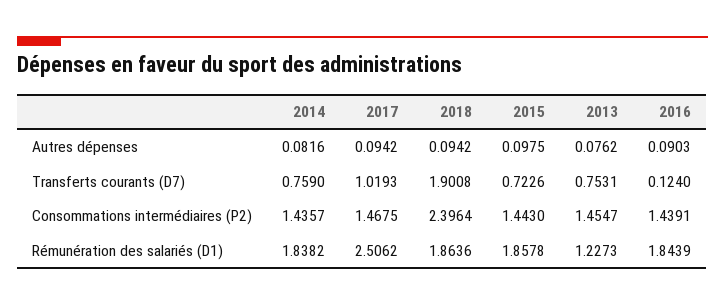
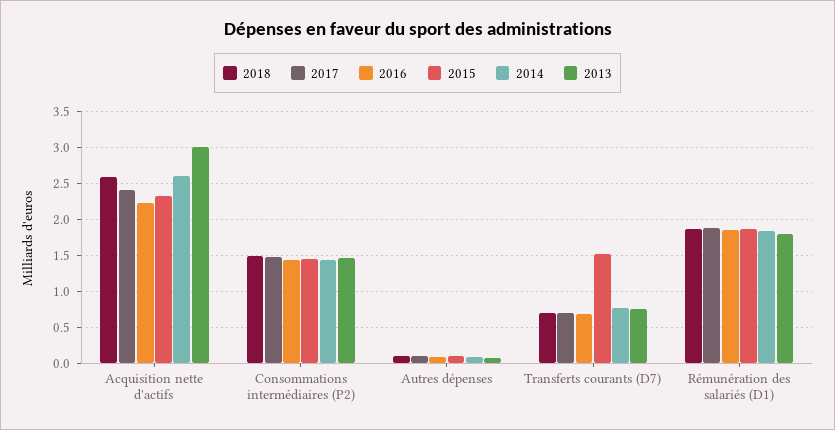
2017, Transferts courants (D7): 1.0193 -> 0.7
2018, Transferts courants (D7): 1.9008 -> 0.7
2015, Transferts courants (D7): 0.7226 -> 1.5
2016, Transferts courants (D7): 0.124 -> 0.7
2018, Consommations intermédiaires (P2): 2.3964 -> 1.5
2017, Rémunération des salariés (D1): 2.5062 -> 1.9
2013, Rémunération des salariés (D1): 1.2273 -> 1.8
2018, Acquisition nette d'actifs: none -> 2.6
2017, Acquisition nette d'actifs: none -> 2.4
2016, Acquisition nette d'actifs: none -> 2.2
2015, Acquisition nette d'actifs: none -> 2.3
2014, Acquisition nette d'actifs: none -> 2.6
2013, Acquisition nette d'actifs: none -> 3

